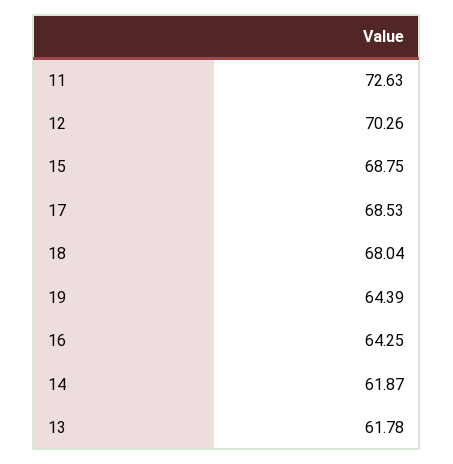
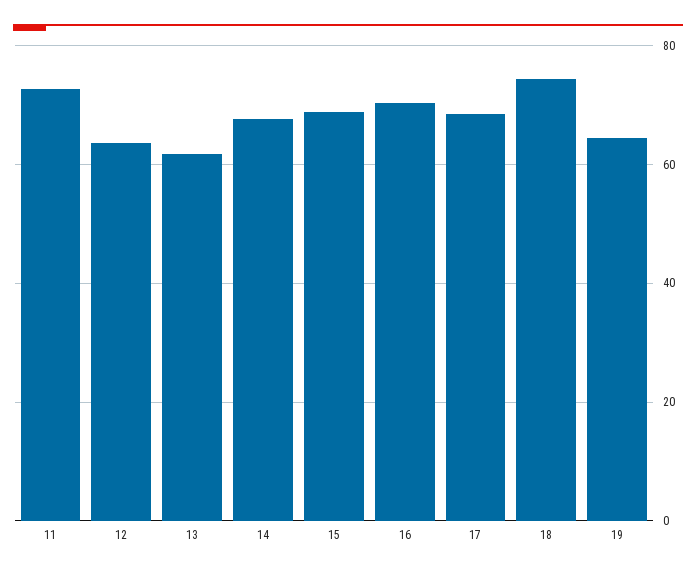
12: 70.26 -> 64
18: 68.04 -> 74
16: 64.25 -> 70
14: 61.87 -> 68

